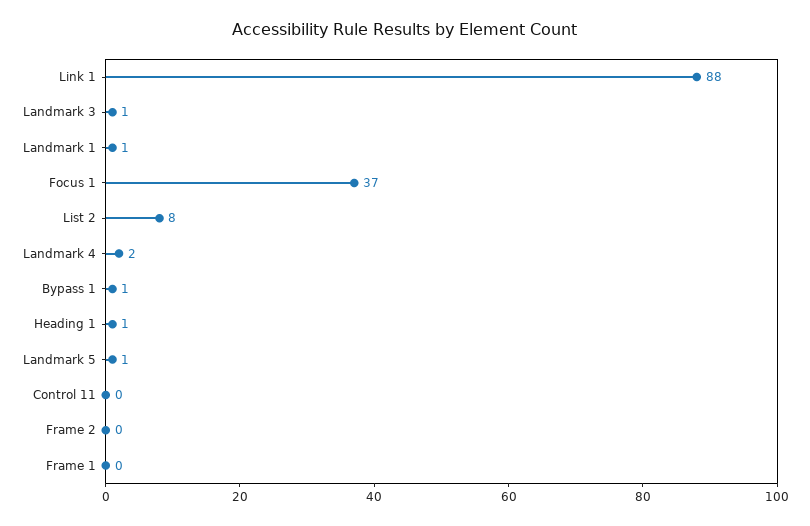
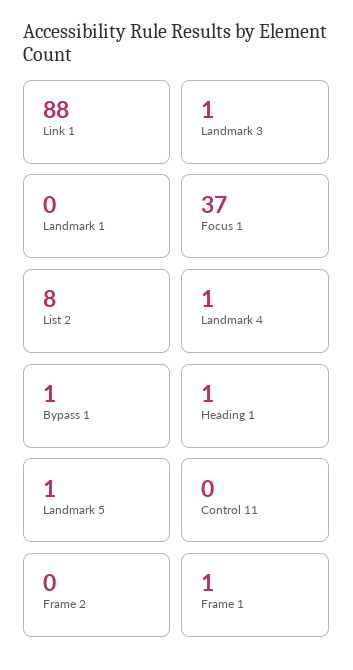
Landmark 1: 1 -> 0
Landmark 4: 2 -> 1
Frame 1: 0 -> 1

